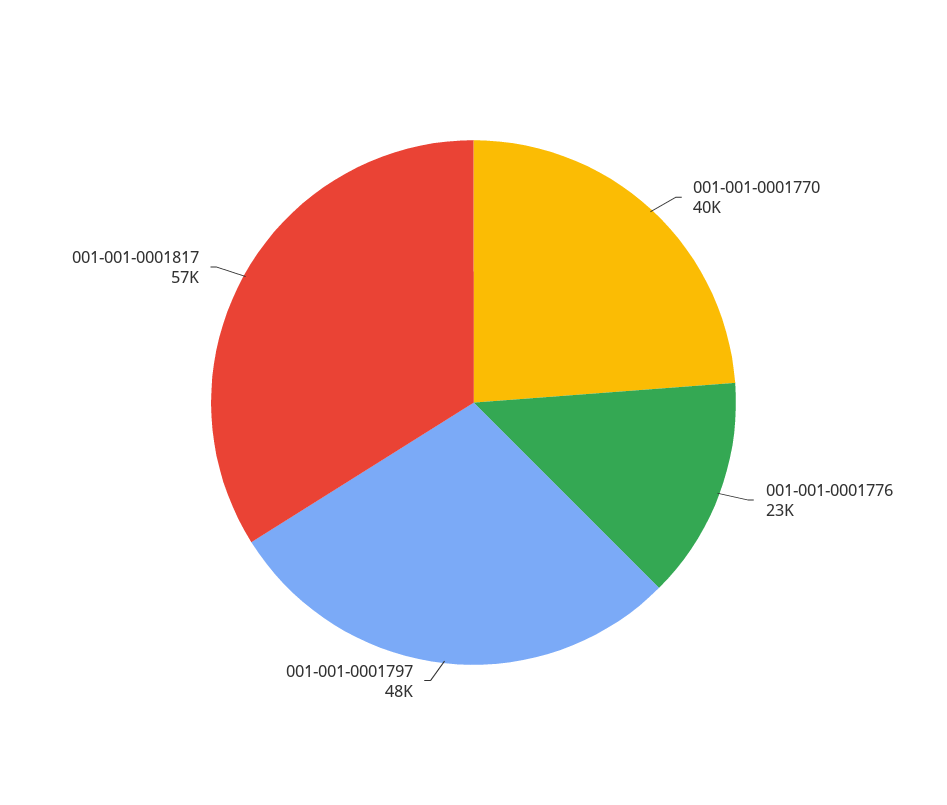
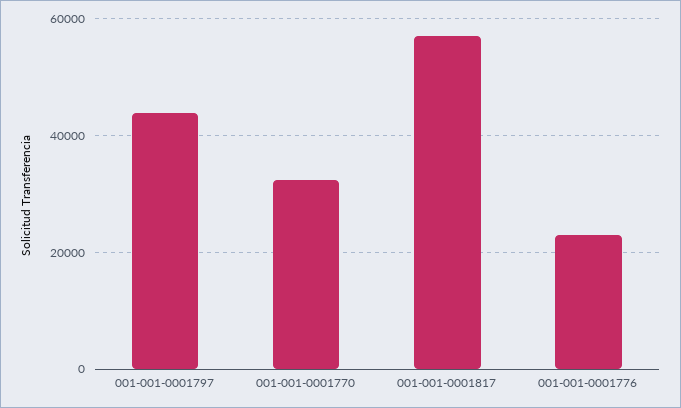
001-001-0001770: 40000 -> 32000
001-001-0001797: 48000 -> 44000

